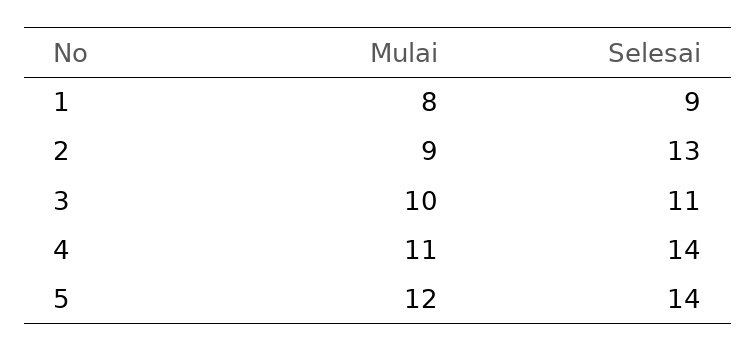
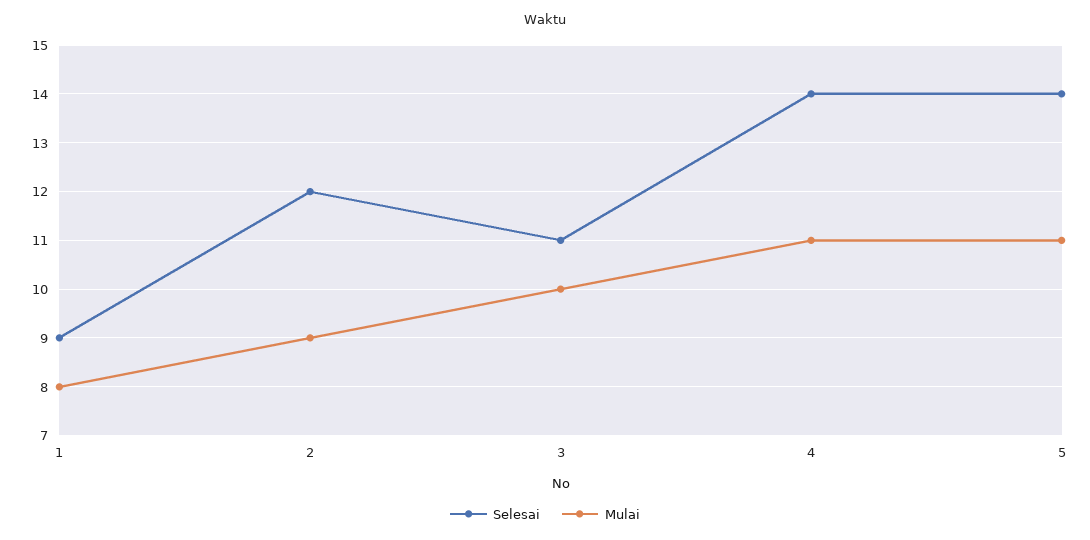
Selesai, 2: 13 -> 12
Mulai, 5: 12 -> 11

